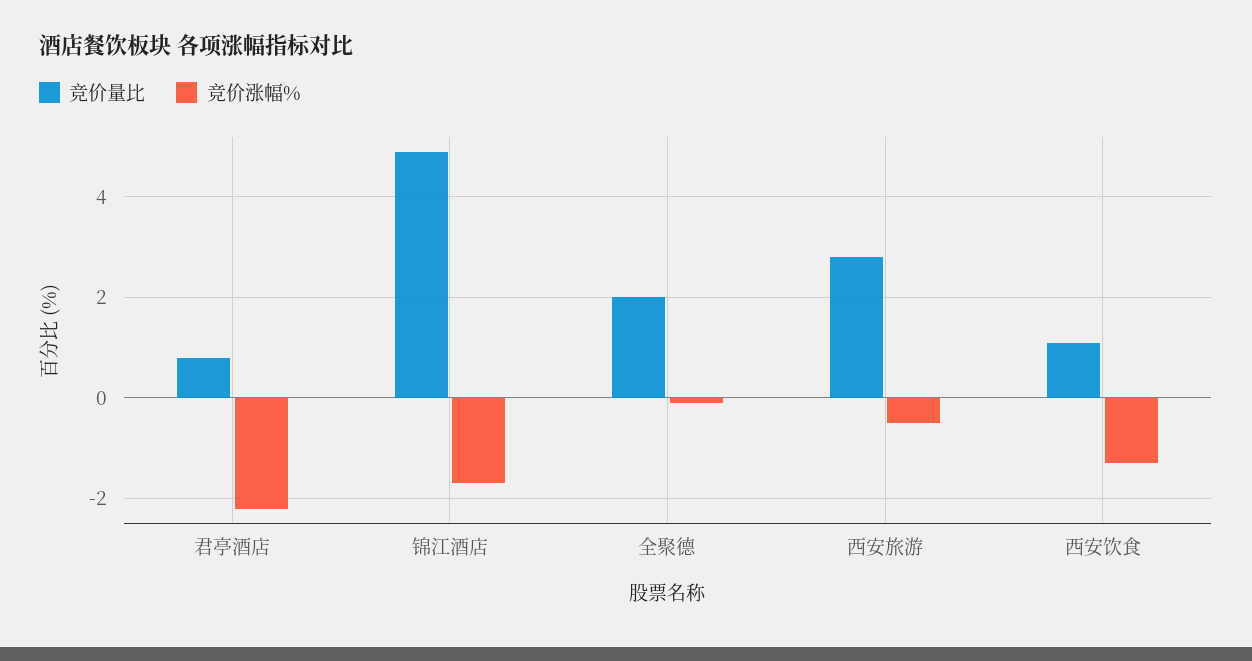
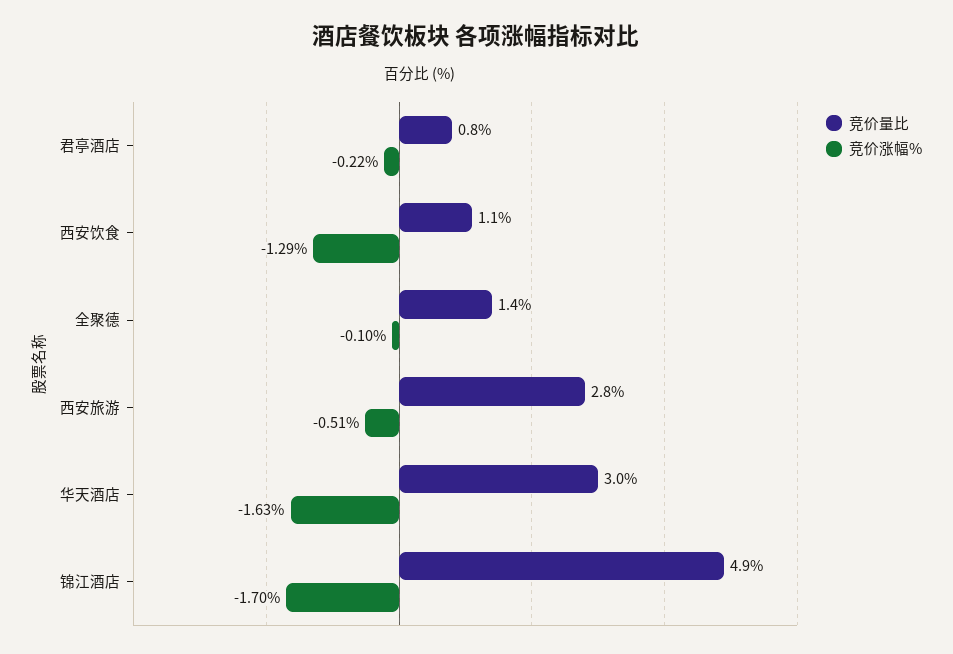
竞价涨幅%, 君亭酒店: -2.2 -> -0.22
竞价量比, 全聚德: 2 -> 1.4
竞价量比, 华天酒店: none -> 3
竞价涨幅%, 华天酒店: none -> -1.63

